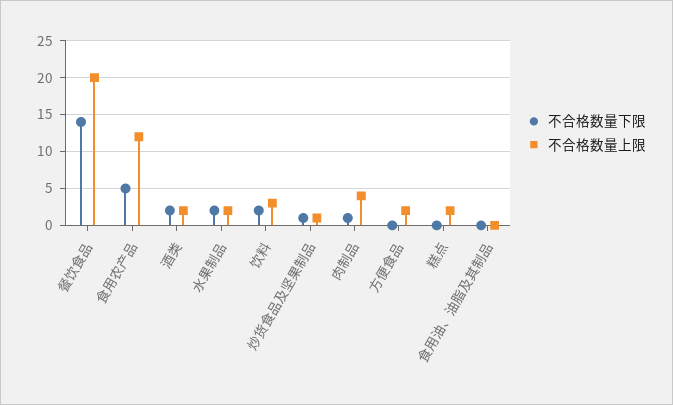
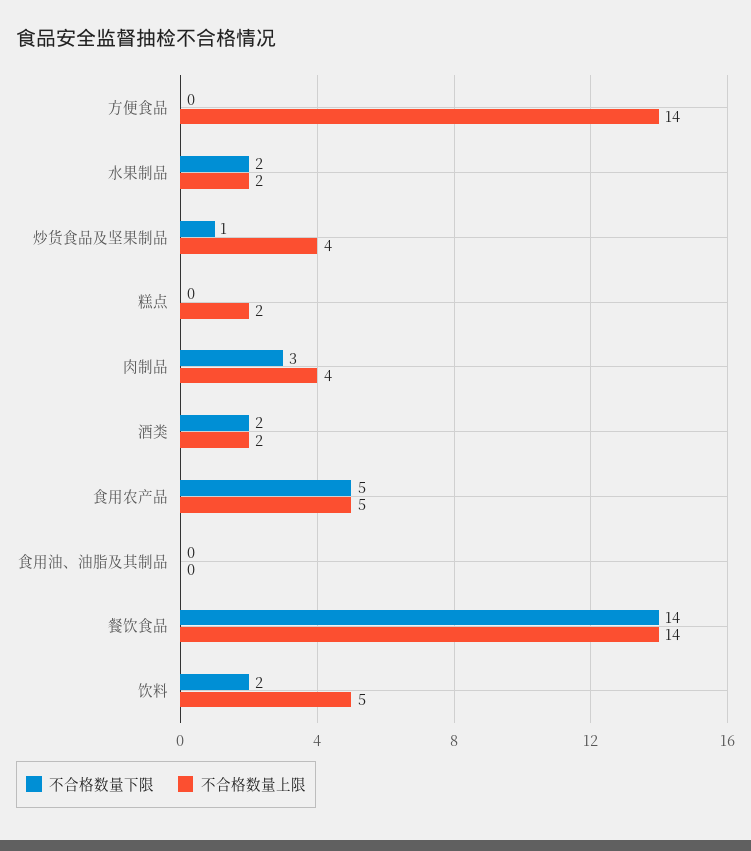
不合格数量上限, 餐饮食品: 20 -> 14
不合格数量上限, 食用农产品: 12 -> 5
不合格数量上限, 饮料: 3 -> 5
不合格数量上限, 炒货食品及坚果制品: 1 -> 4
不合格数量下限, 肉制品: 1 -> 3
不合格数量上限, 方便食品: 2 -> 14

